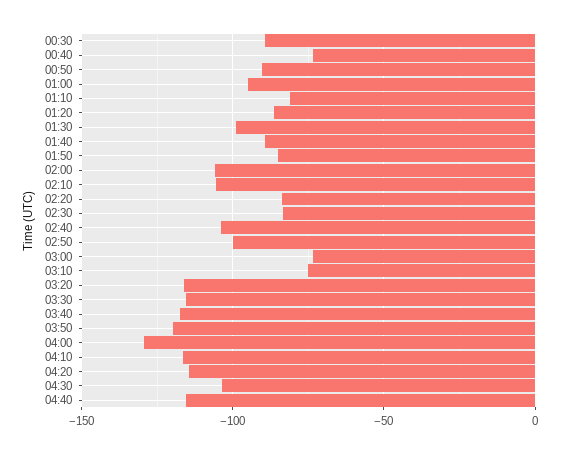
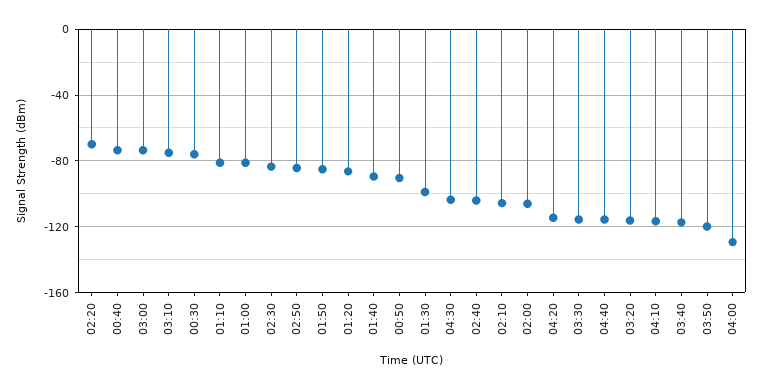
00:30: -90 -> -75
01:00: -95 -> -80
02:20: -85 -> -70
02:50: -100 -> -85

